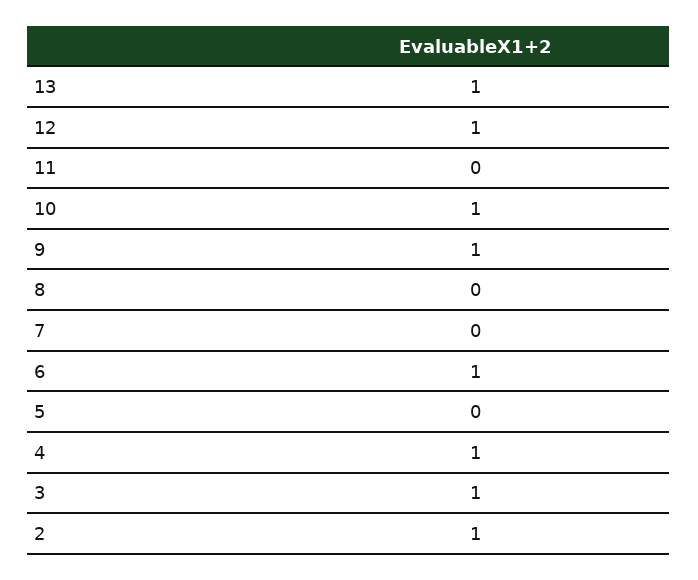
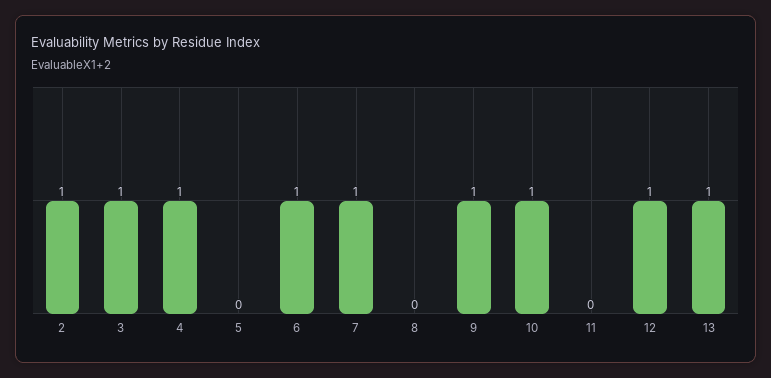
7: 0 -> 1

